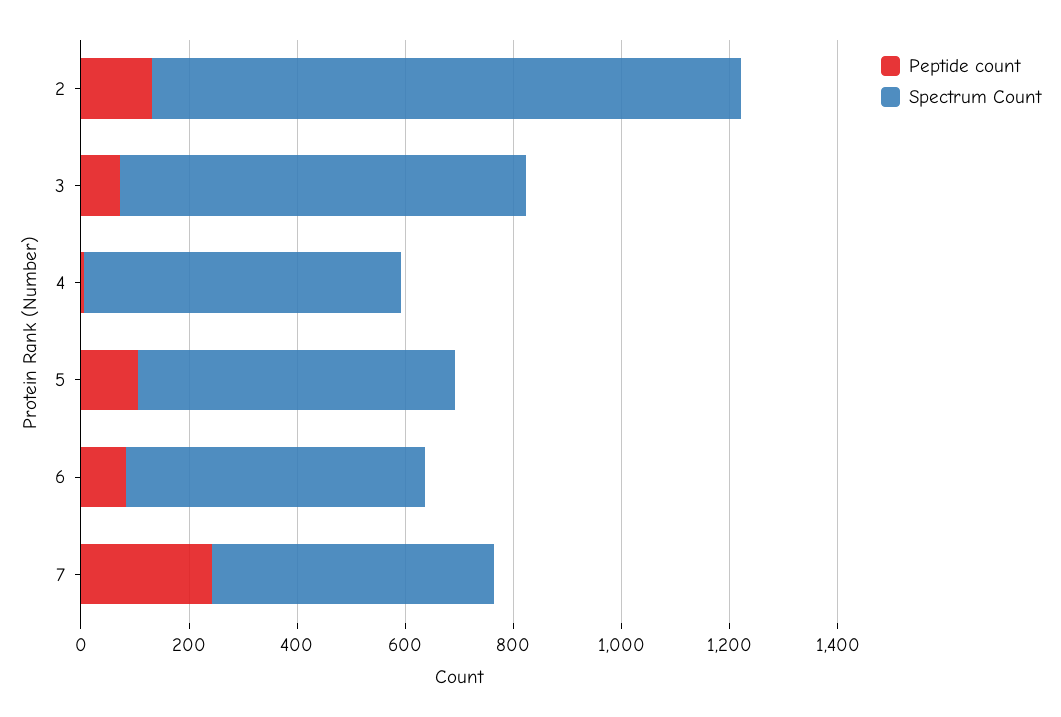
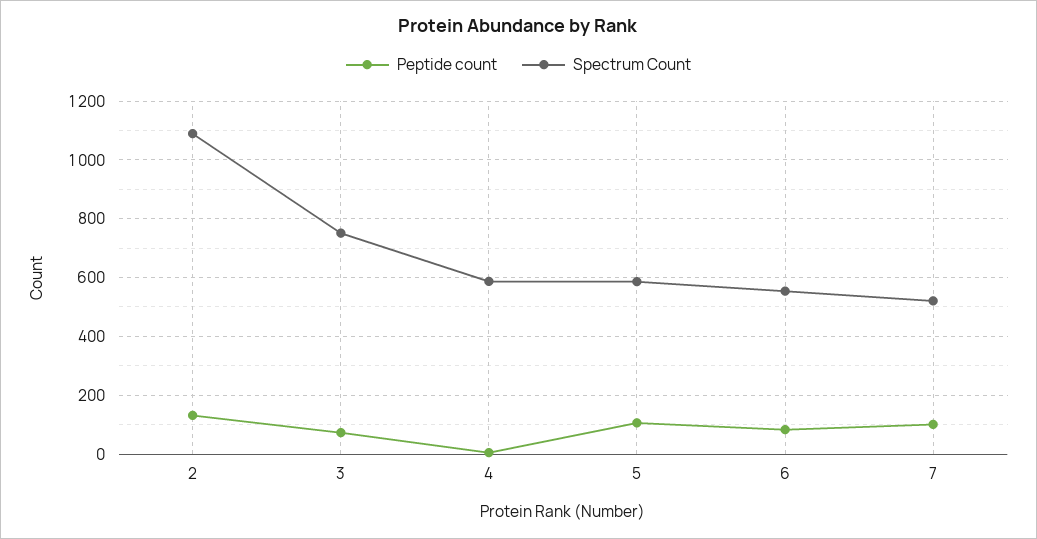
Peptide count, 7: 250 -> 100

